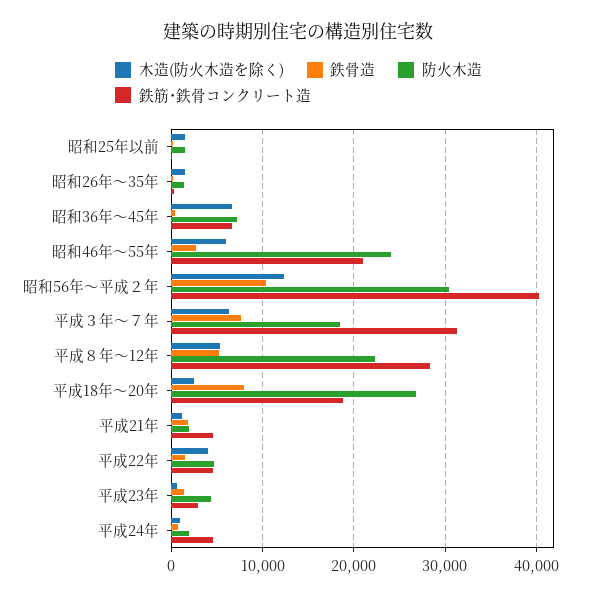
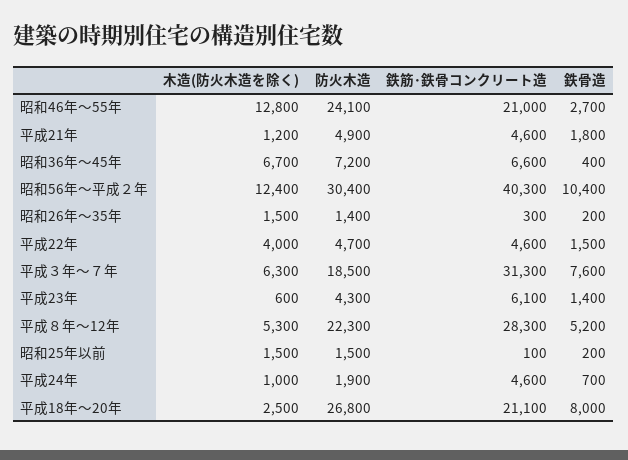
木造(防火木造を除く), 昭和46年～55年: 6000 -> 12800
鉄筋･鉄骨コンクリート造, 平成18年～20年: 19000 -> 21100
防火木造, 平成21年: 2000 -> 4900
鉄筋･鉄骨コンクリート造, 平成23年: 3000 -> 6100

